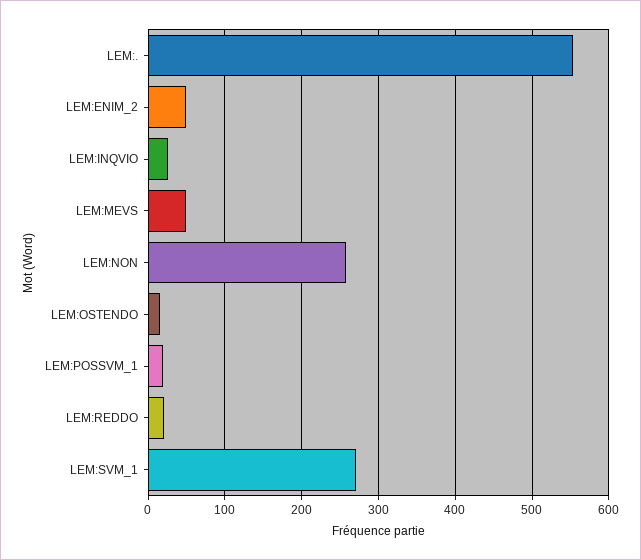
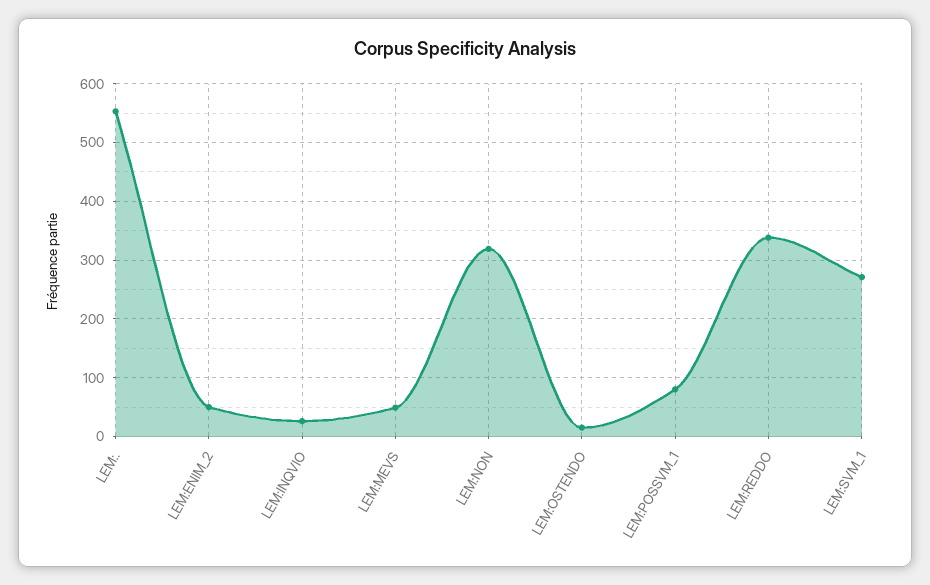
LEM:NON: 260 -> 320
LEM:POSSVM_1: 20 -> 80
LEM:REDDO: 20 -> 340

